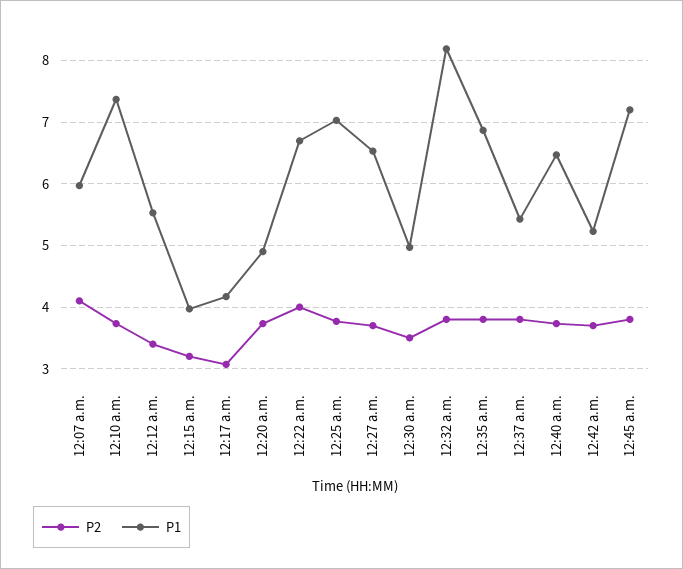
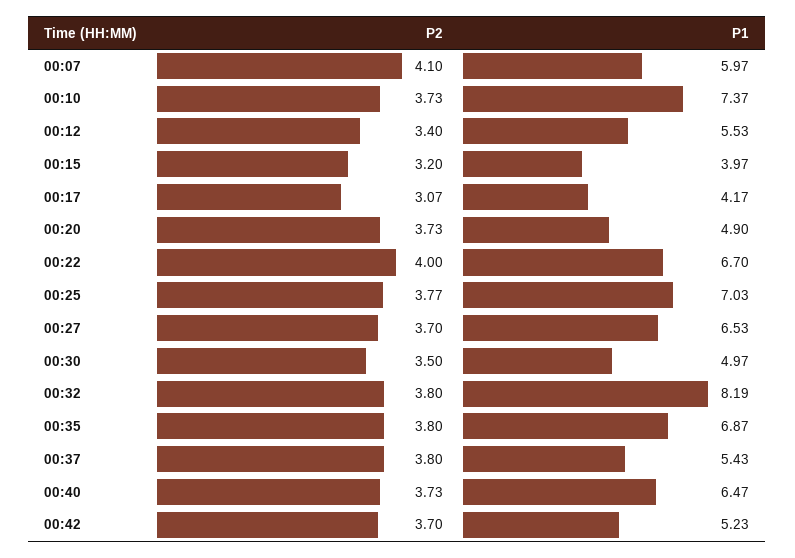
P2, 12:45 a.m.: 3.8 -> none
P1, 12:45 a.m.: 7.2 -> none

